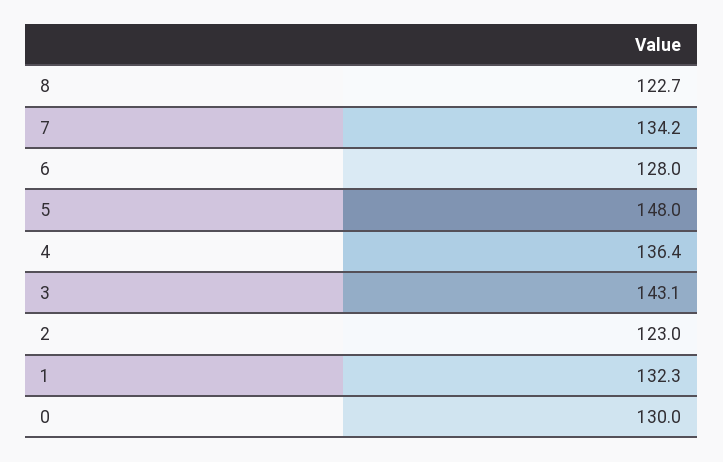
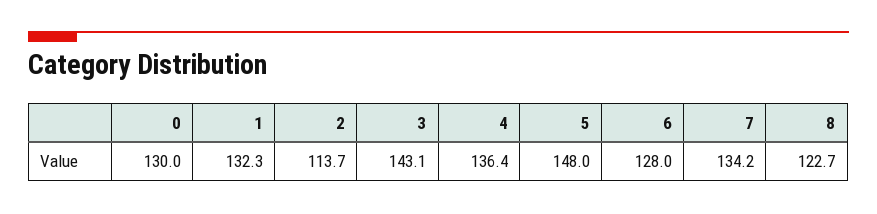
2: 123 -> 113.7

